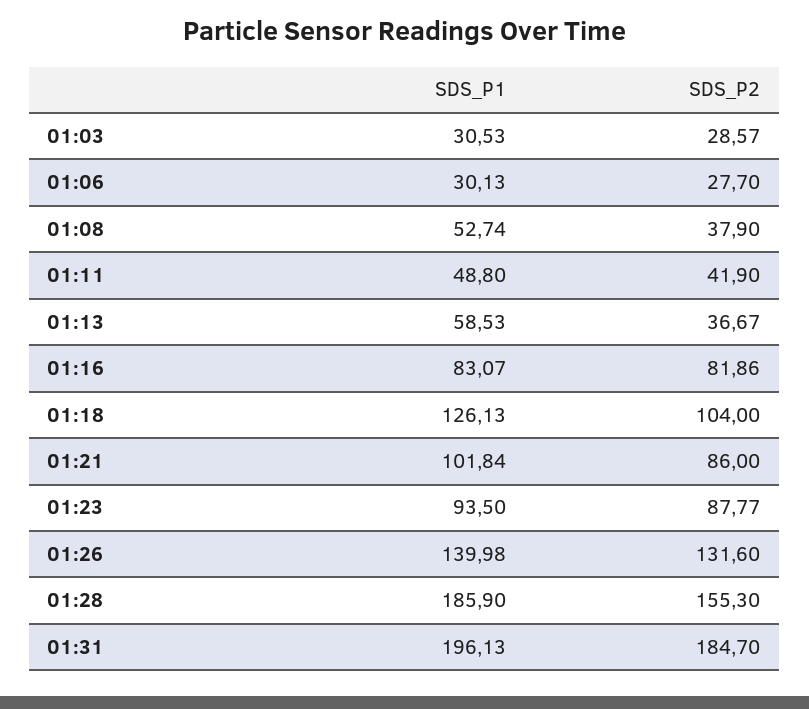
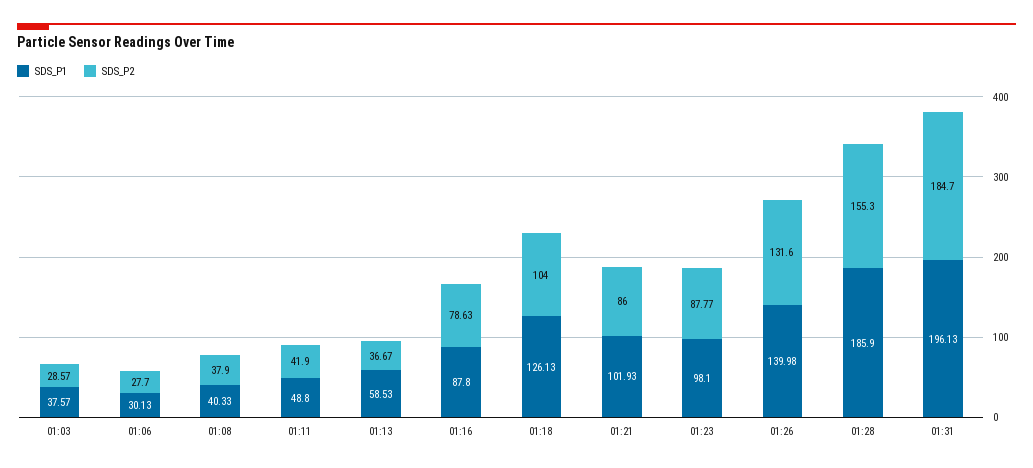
SDS_P1, 01:03: 30.53 -> 37.57
SDS_P1, 01:08: 52.74 -> 40.33
SDS_P1, 01:16: 83.07 -> 87.8
SDS_P2, 01:16: 81.86 -> 78.63
SDS_P1, 01:21: 101.84 -> 101.93
SDS_P1, 01:23: 93.5 -> 98.1

